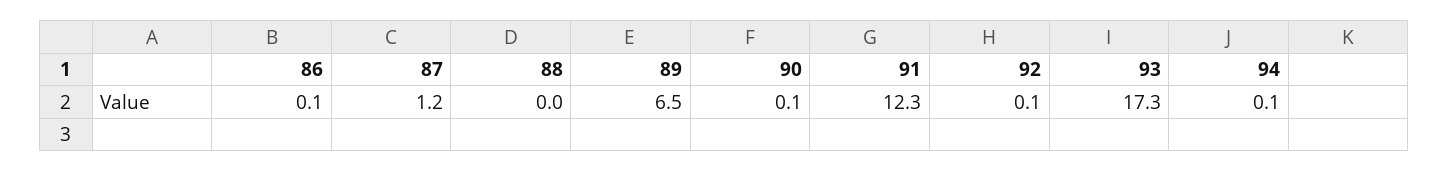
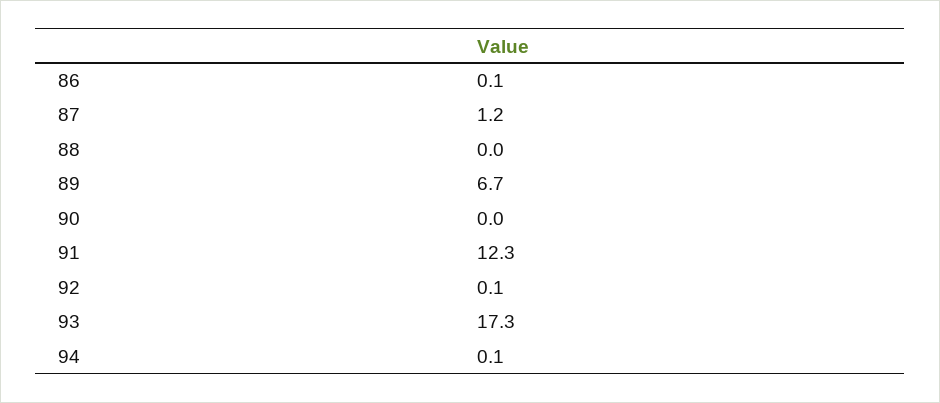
89: 6.5 -> 6.7
90: 0.1 -> 0

